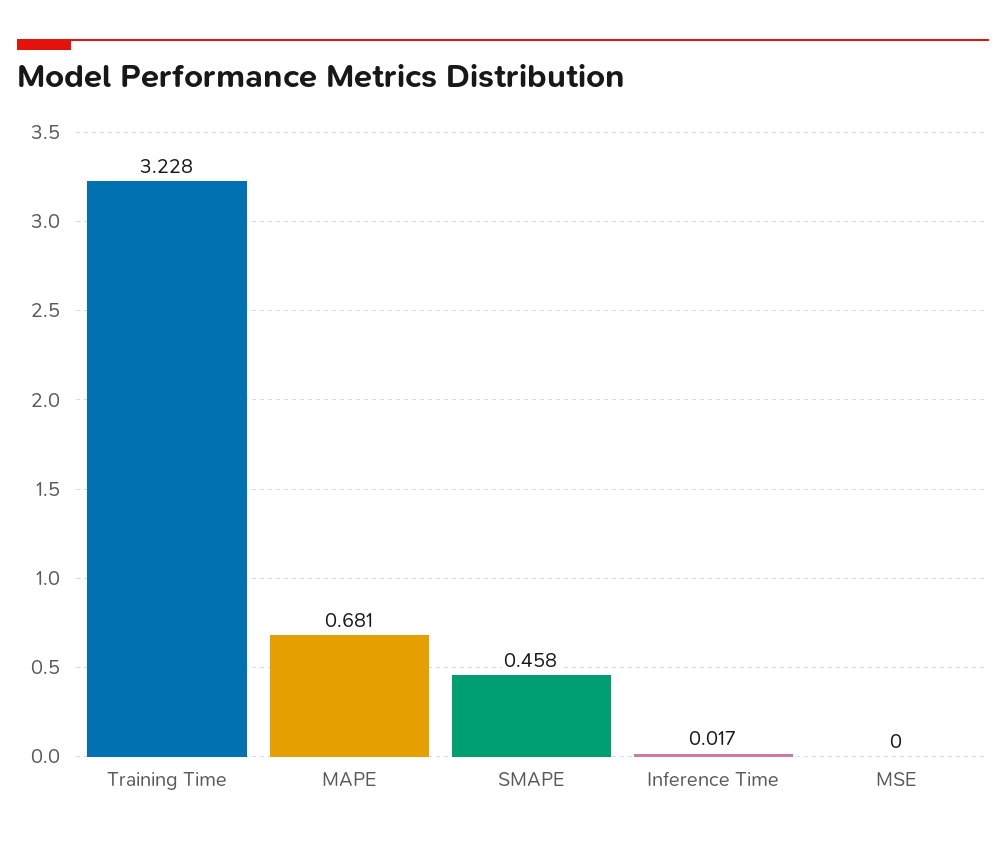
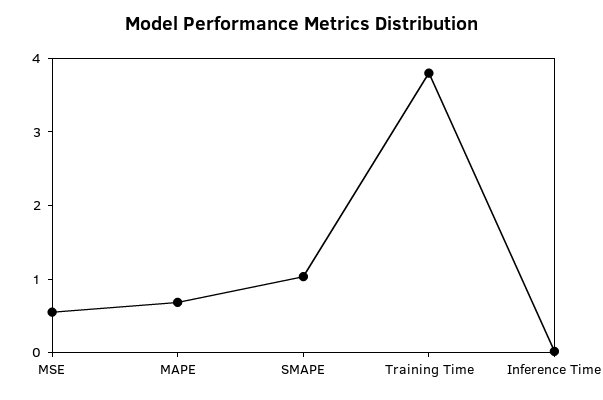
Training Time: 3.228 -> 3.8
SMAPE: 0.458 -> 1
MSE: 0 -> 0.6

